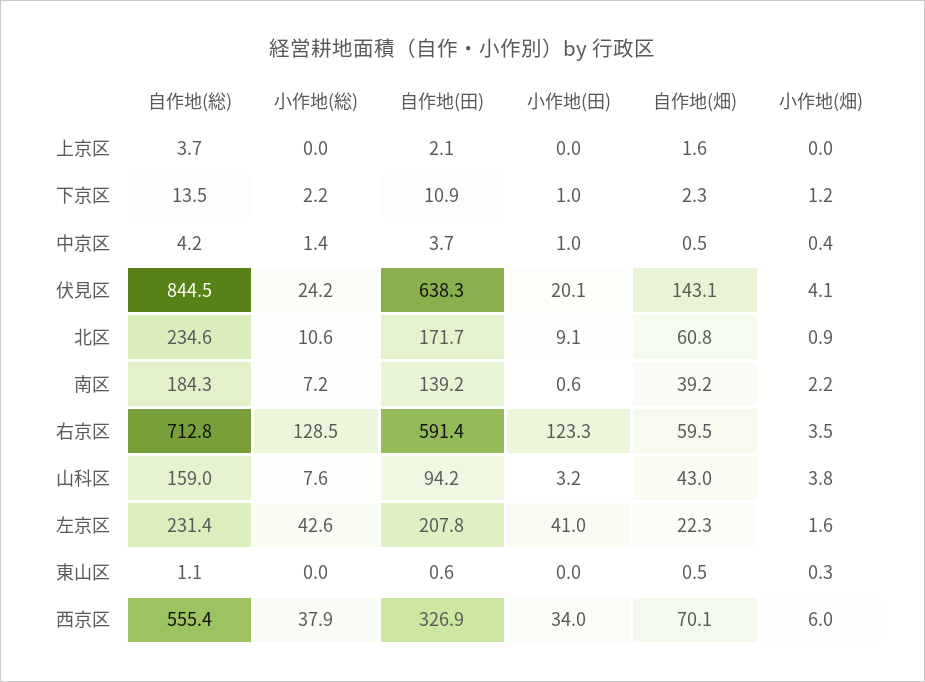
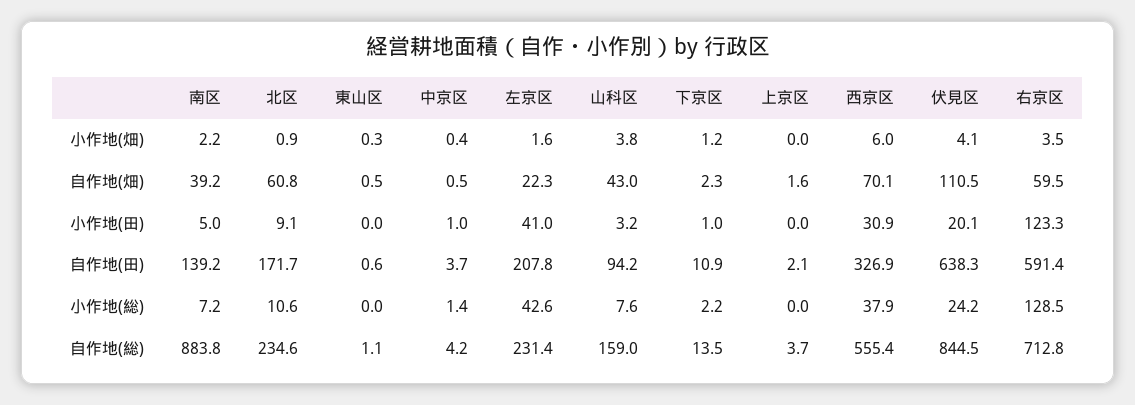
自作地(畑), 伏見区: 143.1 -> 110.5
自作地(総), 南区: 184.3 -> 883.8
小作地(田), 南区: 0.6 -> 5
小作地(田), 西京区: 34 -> 30.9

